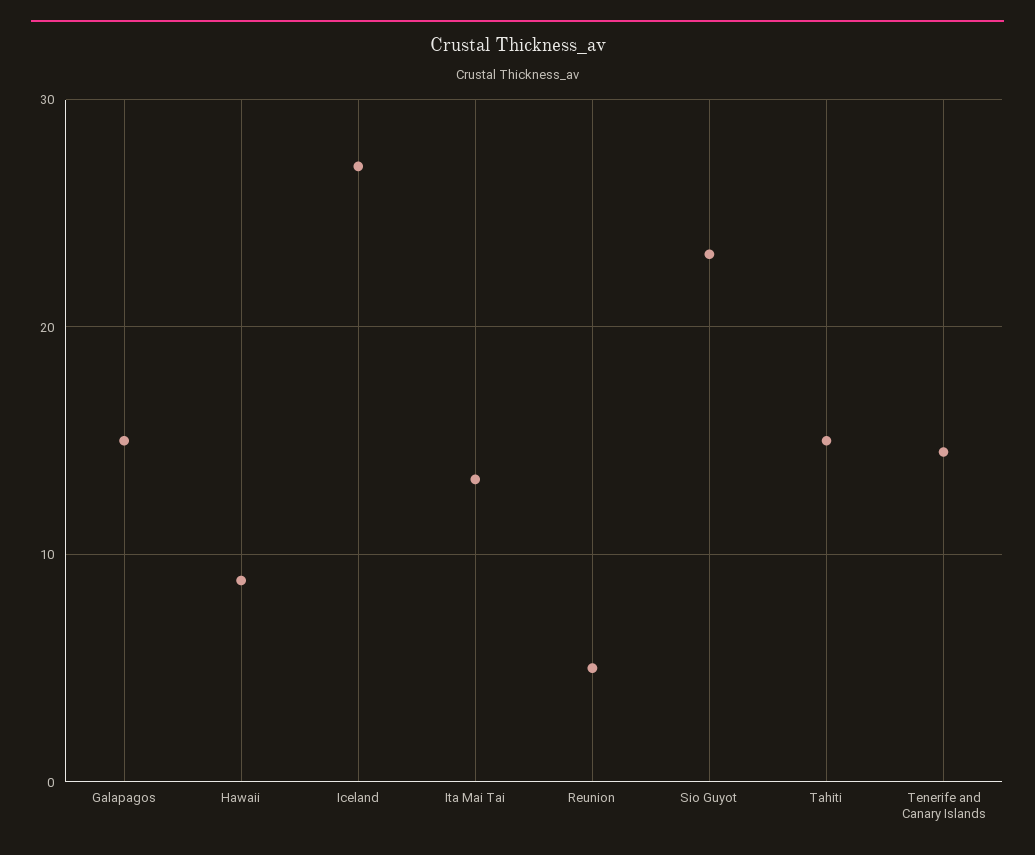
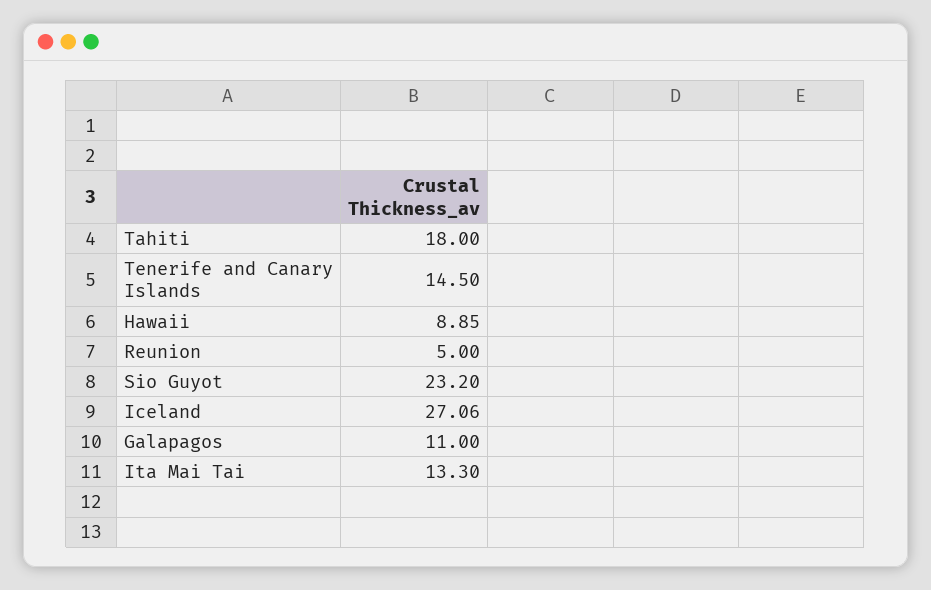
Galapagos: 15 -> 11
Tahiti: 15 -> 18

